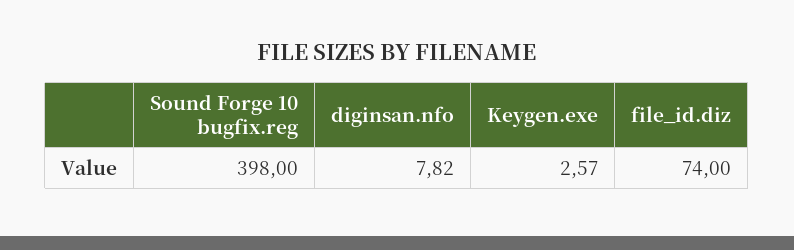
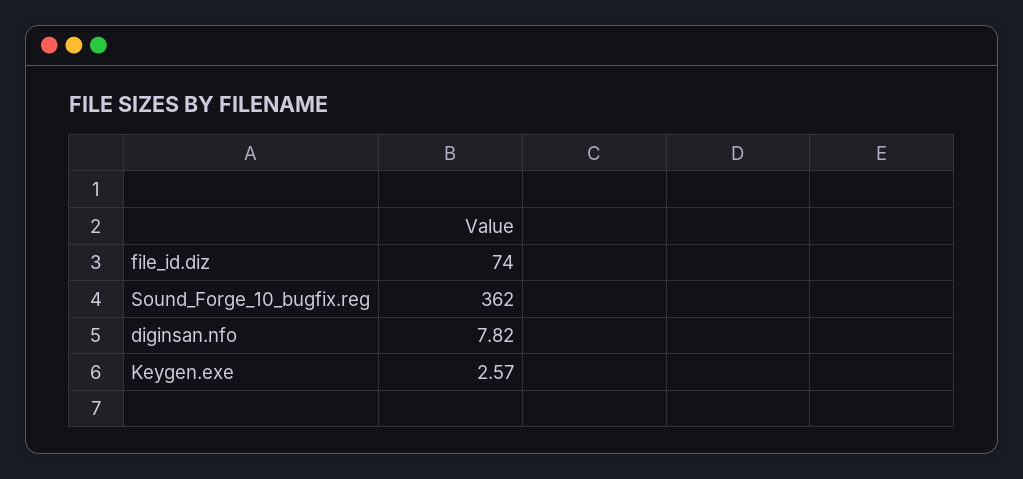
Sound Forge 10 bugfix.reg: 398 -> 362

